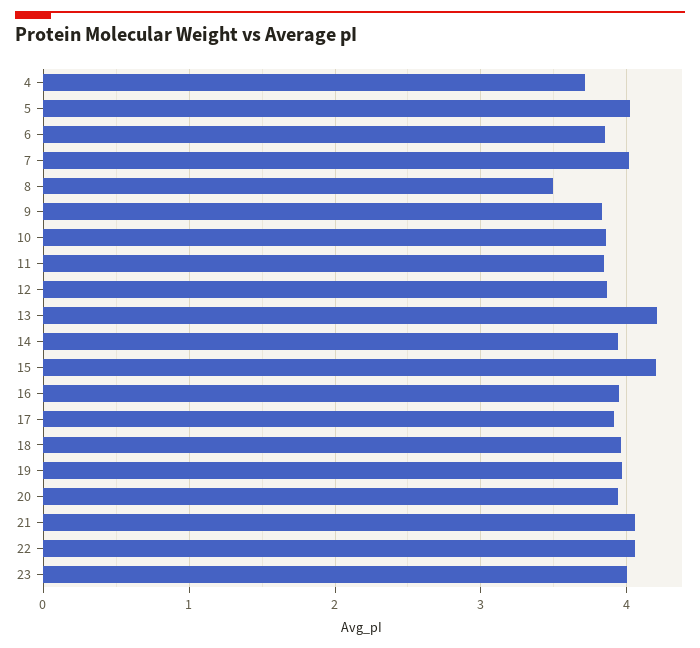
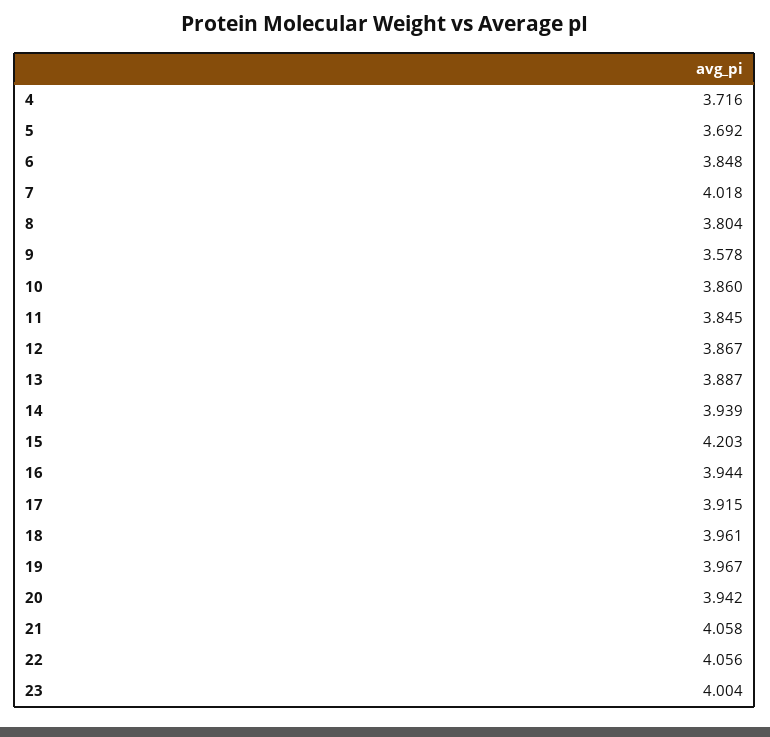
5: 4 -> 3.692
8: 3.5 -> 3.804
9: 3.8 -> 3.578
13: 4.2 -> 3.887

